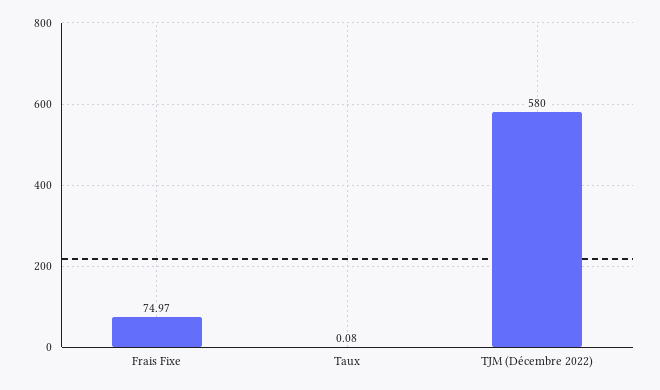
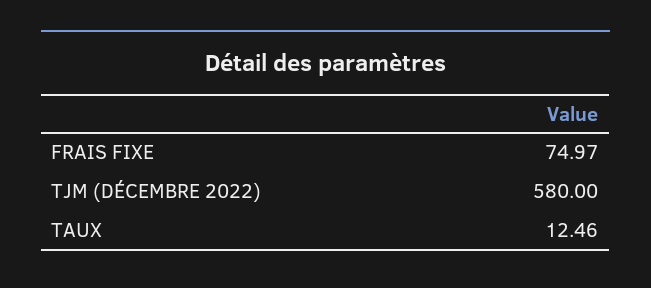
Taux: 0.08 -> 12.46

